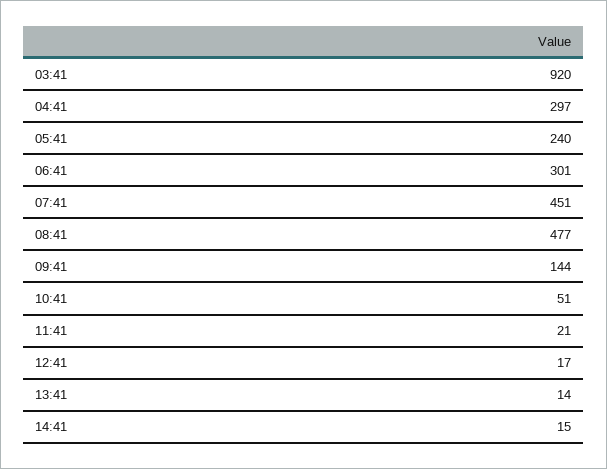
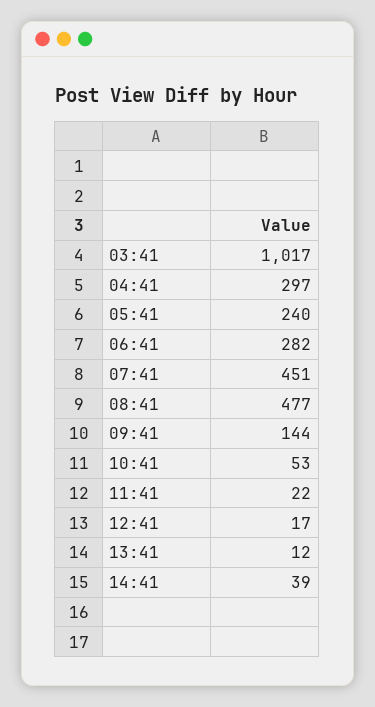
03:41: 920 -> 1017
06:41: 301 -> 282
10:41: 51 -> 53
11:41: 21 -> 22
13:41: 14 -> 12
14:41: 15 -> 39

